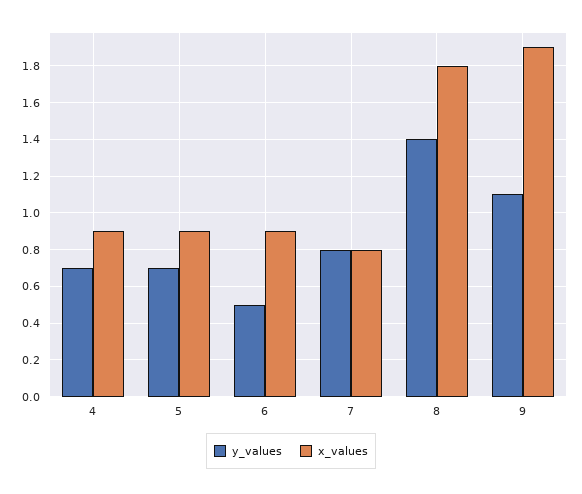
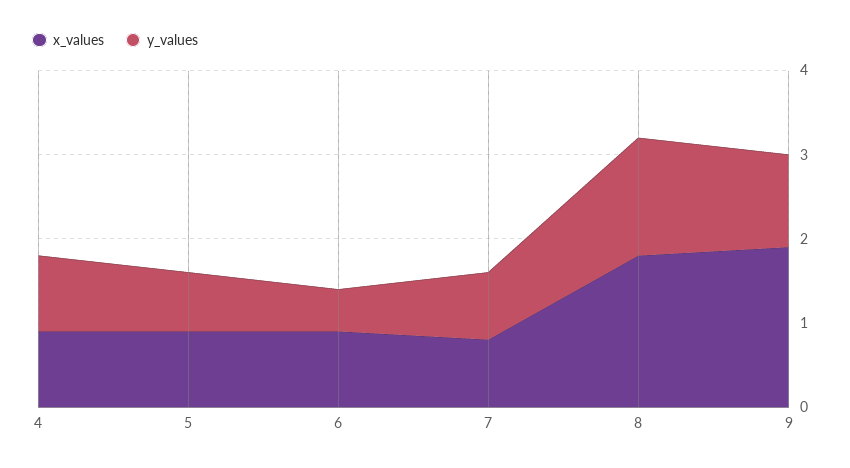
y_values, 4: 0.7 -> 0.9

